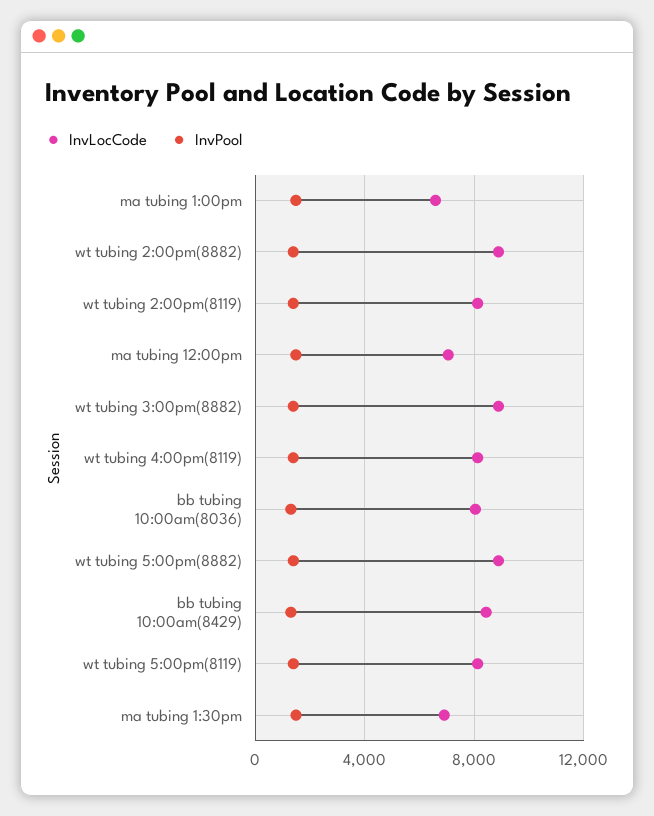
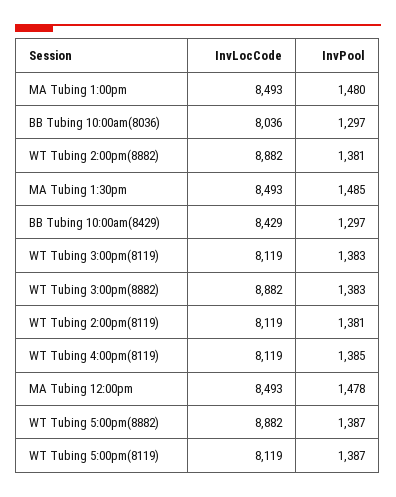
InvLocCode, ma tubing 1:00pm: 6500 -> 8493
InvLocCode, ma tubing 12:00pm: 7000 -> 8493
InvLocCode, ma tubing 1:30pm: 7000 -> 8493
InvLocCode, WT Tubing 3:00pm(8119): none -> 8119
InvPool, WT Tubing 3:00pm(8119): none -> 1383

